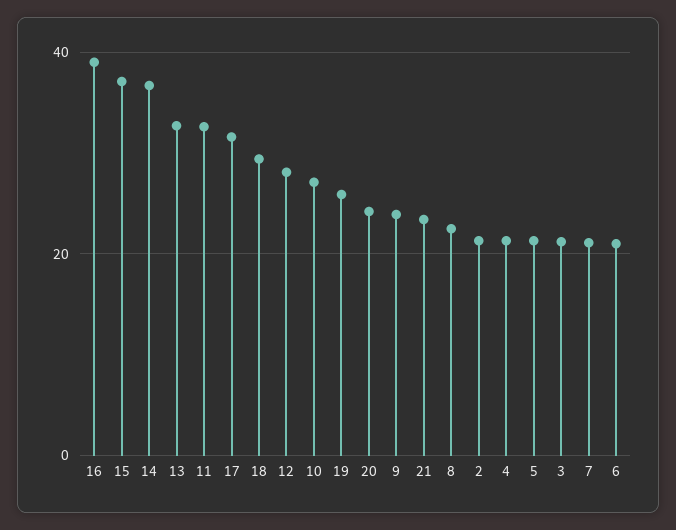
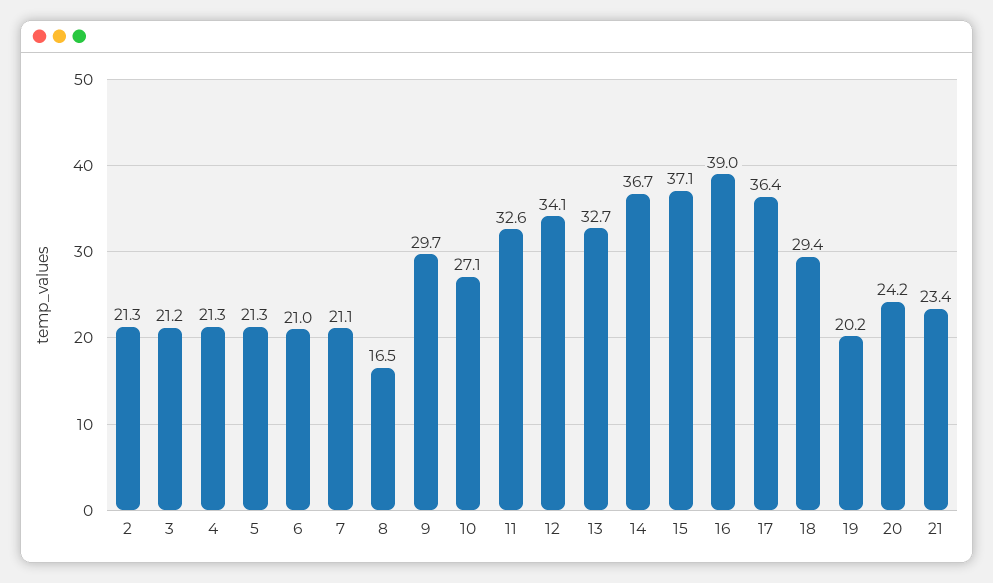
17: 32 -> 36.4
12: 28 -> 34.1
19: 26 -> 20.2
9: 24 -> 29.7
8: 22 -> 16.5

